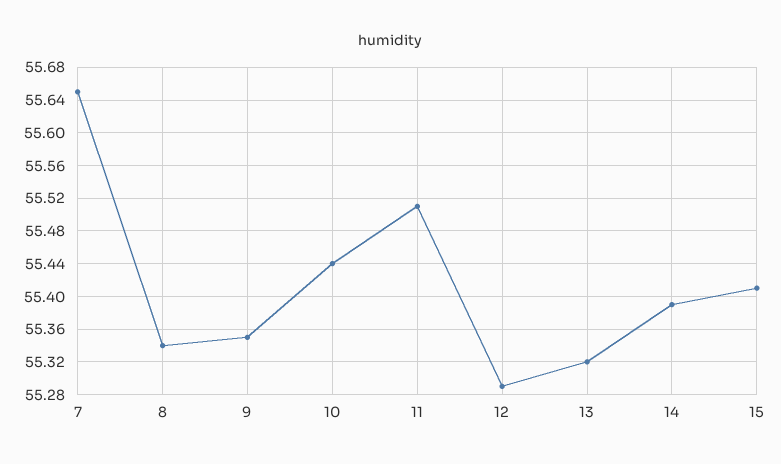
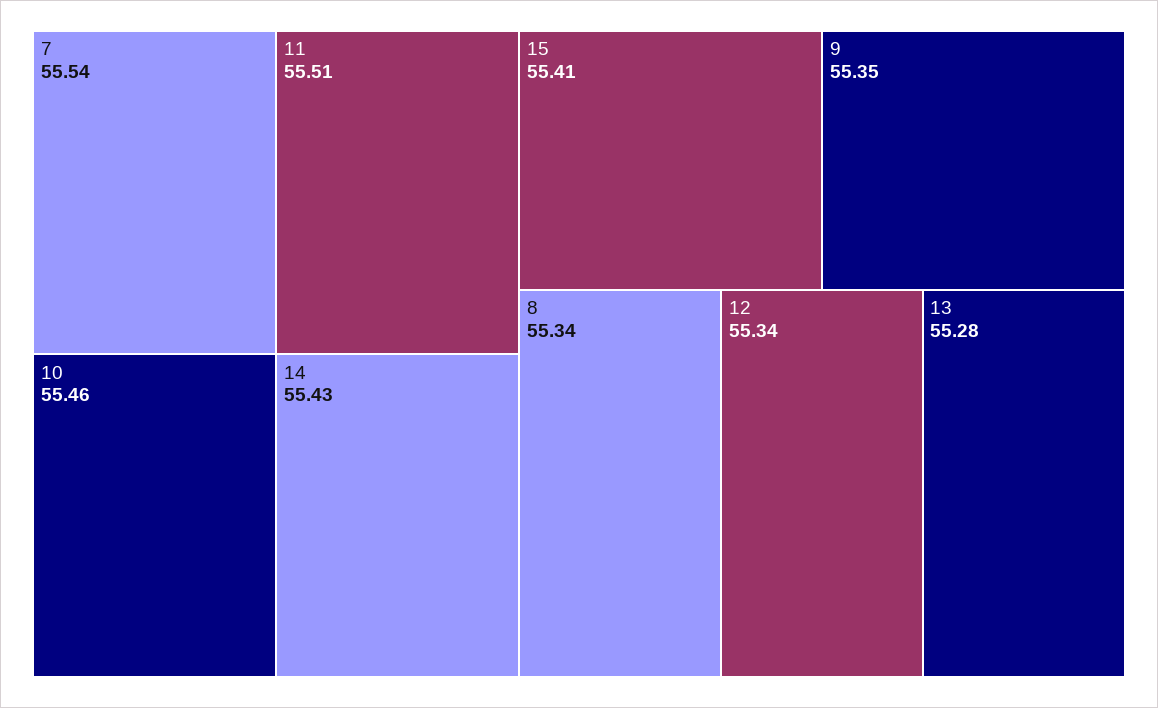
7: 55.65 -> 55.54
10: 55.44 -> 55.46
12: 55.29 -> 55.34
13: 55.32 -> 55.28
14: 55.39 -> 55.43

